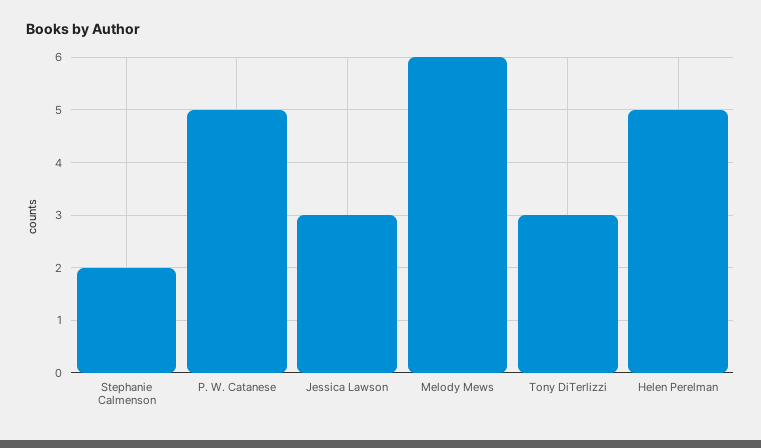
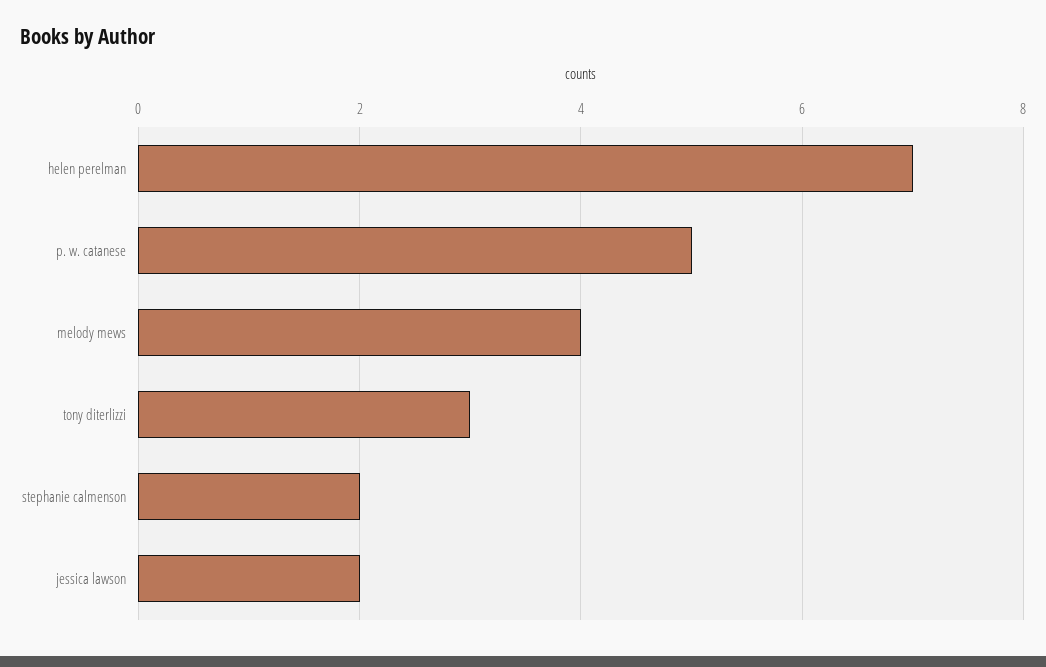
Jessica Lawson: 3 -> 2
Melody Mews: 6 -> 4
Helen Perelman: 5 -> 7

